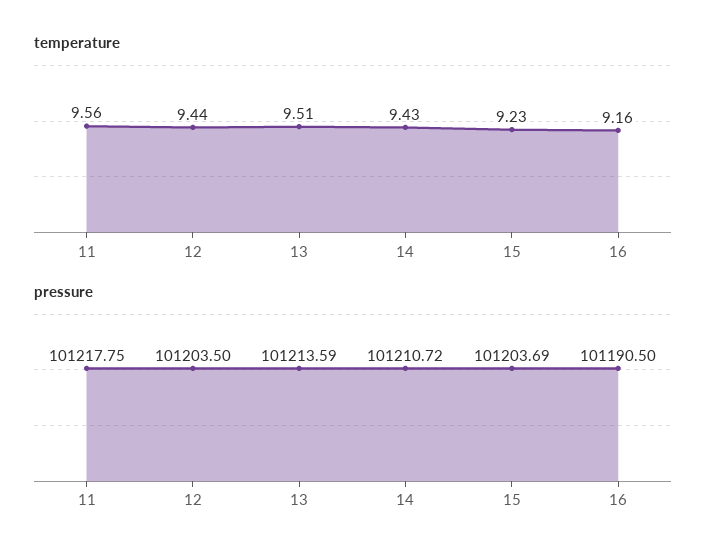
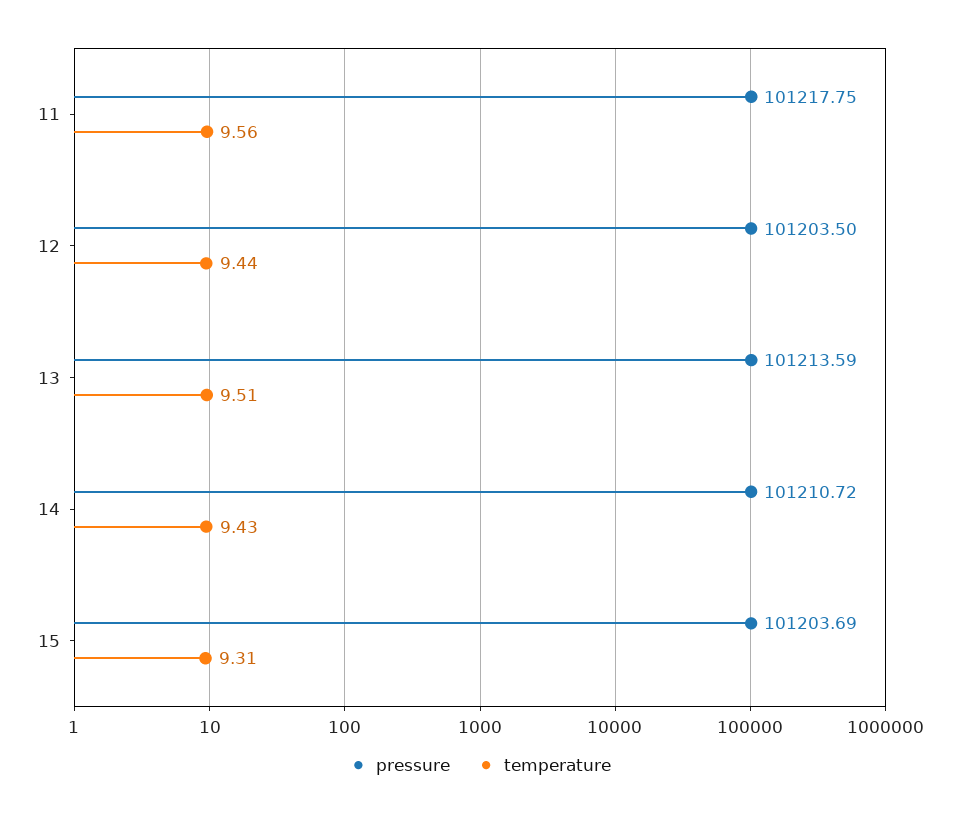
temperature, 15: 9.23 -> 9.31
temperature, 16: 9.16 -> none
pressure, 16: 101190.5 -> none

